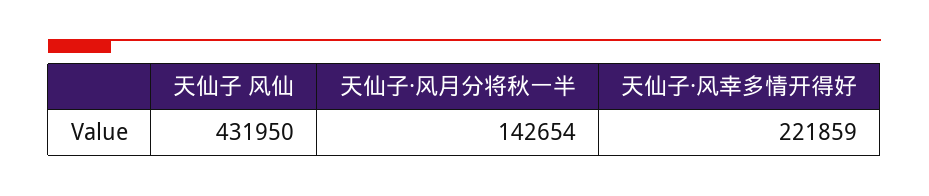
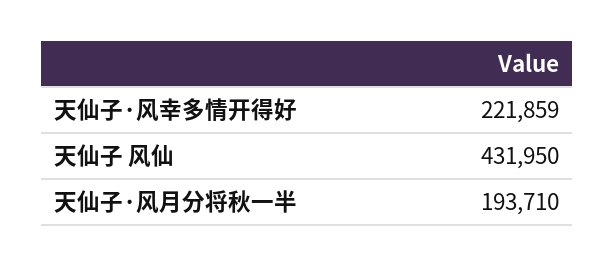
天仙子·风月分将秋一半: 142654 -> 193710

